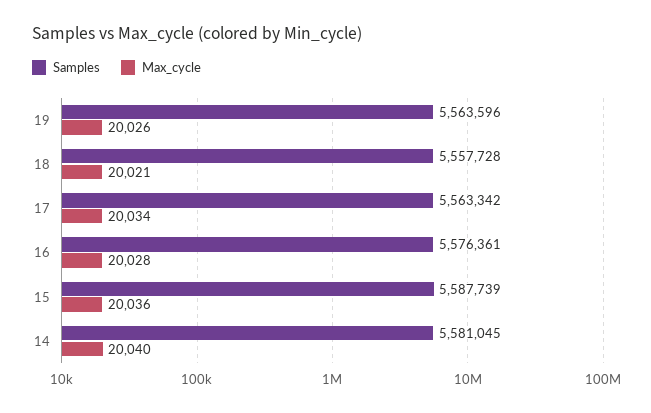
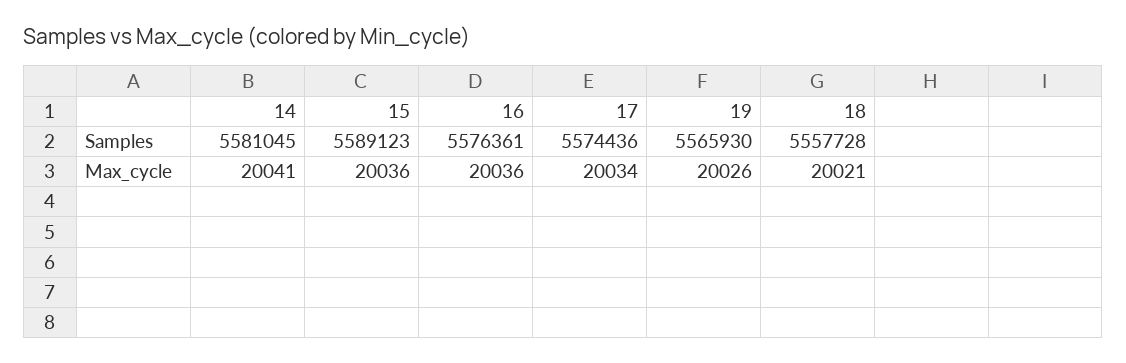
Samples, 19: 5563596 -> 5565930
Samples, 17: 5563342 -> 5574436
Max_cycle, 16: 20028 -> 20036
Samples, 15: 5587739 -> 5589123
Max_cycle, 14: 20040 -> 20041

